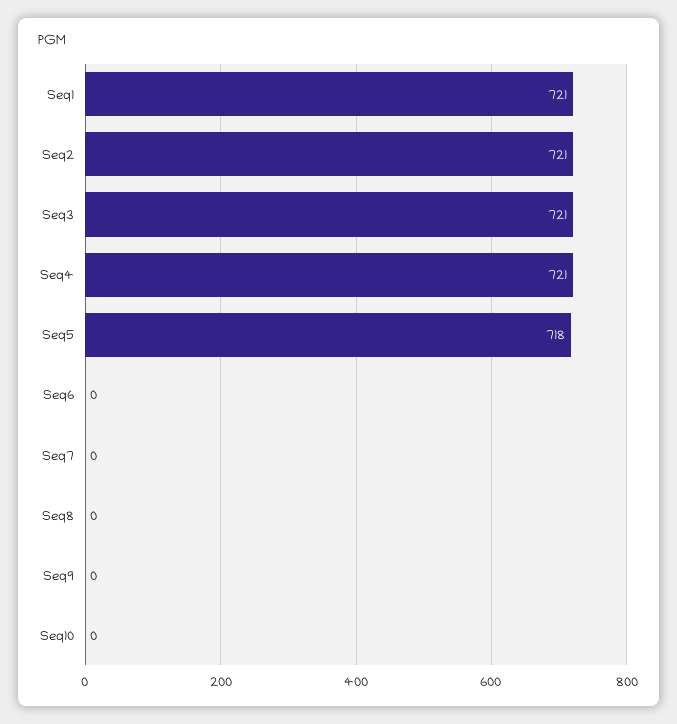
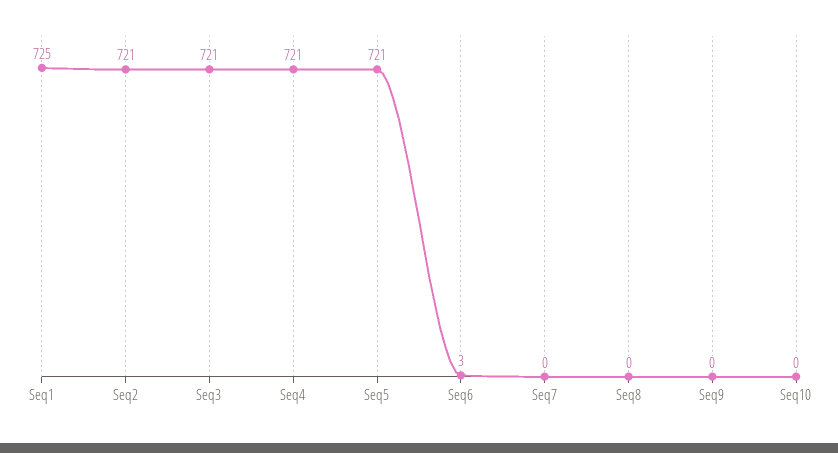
Seq1: 721 -> 725
Seq5: 718 -> 721
Seq6: 0 -> 3

